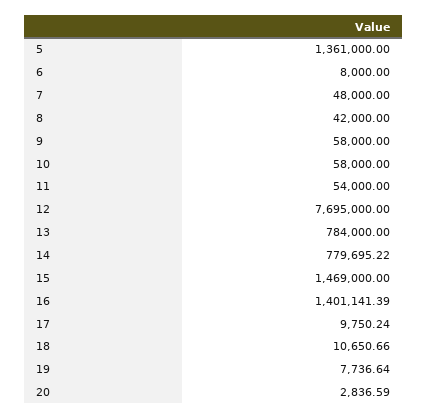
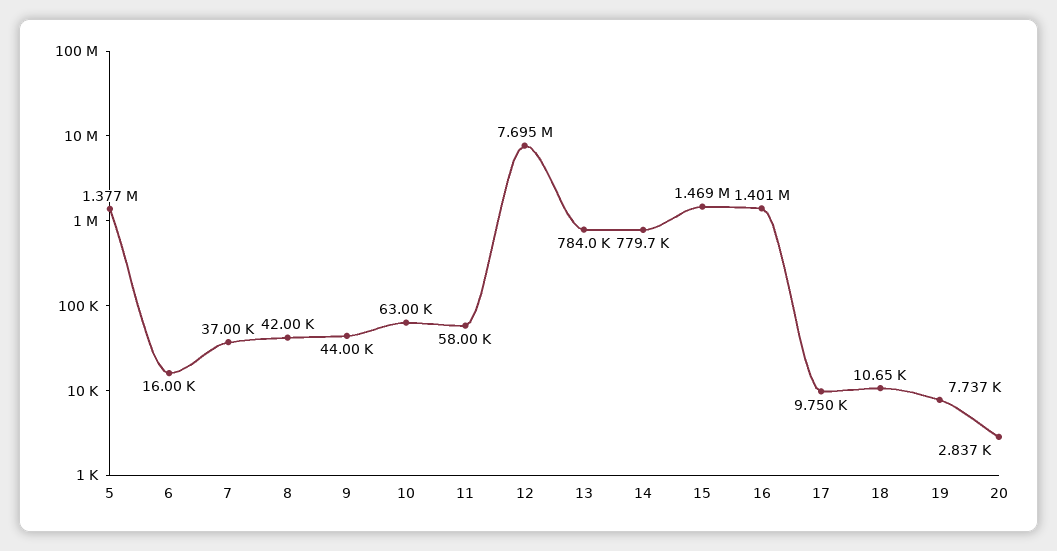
5: 1361000 -> 1377000
6: 8000 -> 16000
7: 48000 -> 37000
9: 58000 -> 44000
10: 58000 -> 63000
11: 54000 -> 58000

